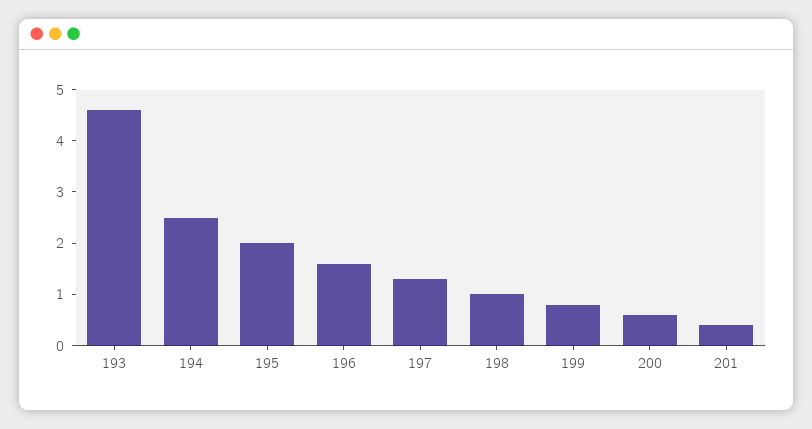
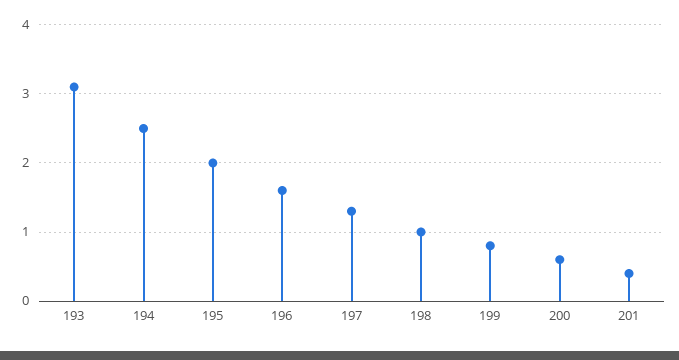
193: 4.5 -> 3.1

